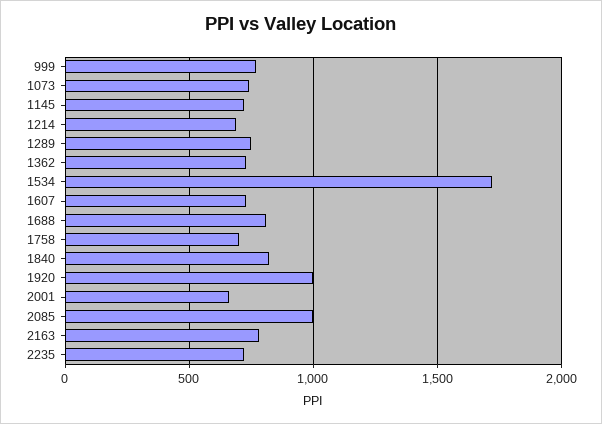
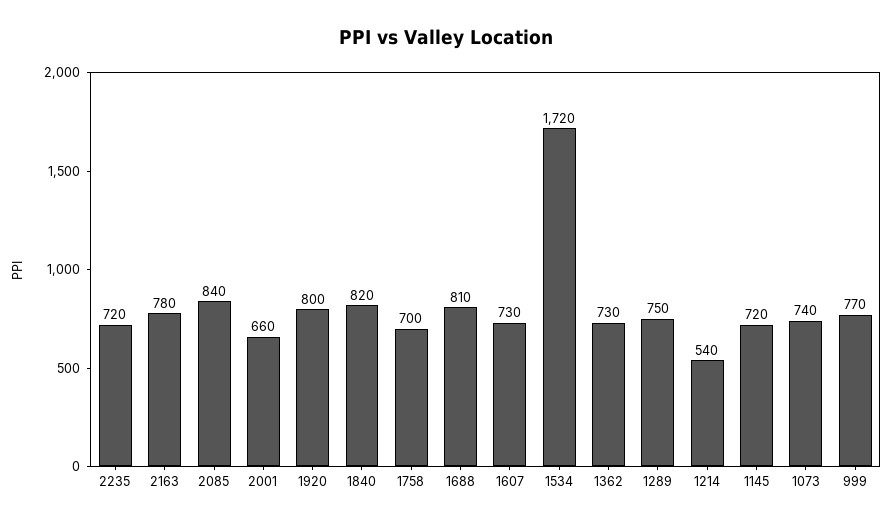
1214: 700 -> 540
1920: 1000 -> 800
2085: 1000 -> 840

